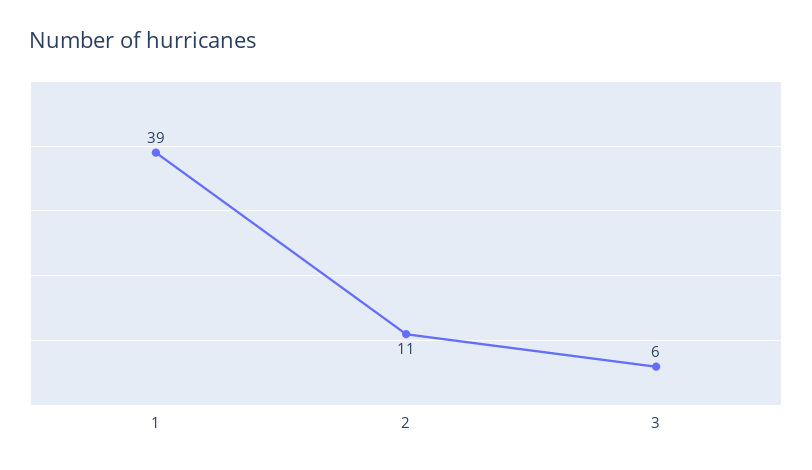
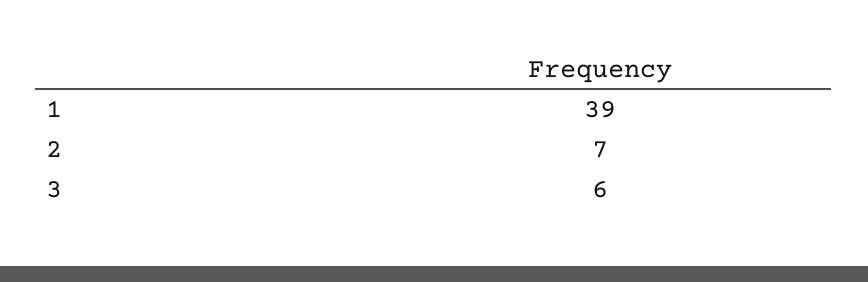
2: 11 -> 7

